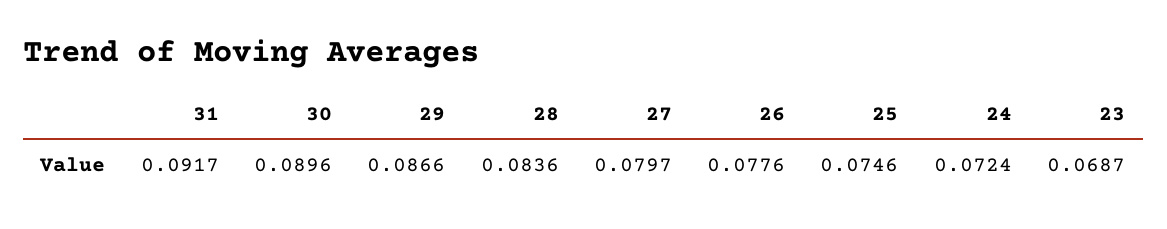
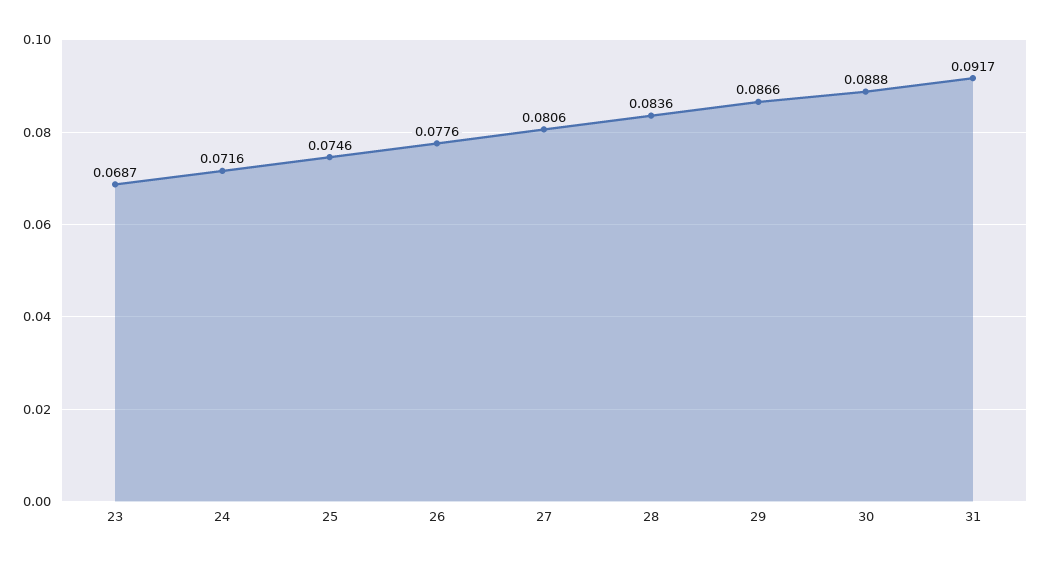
30: 0.0896 -> 0.0888
27: 0.0797 -> 0.0806
24: 0.0724 -> 0.0716

